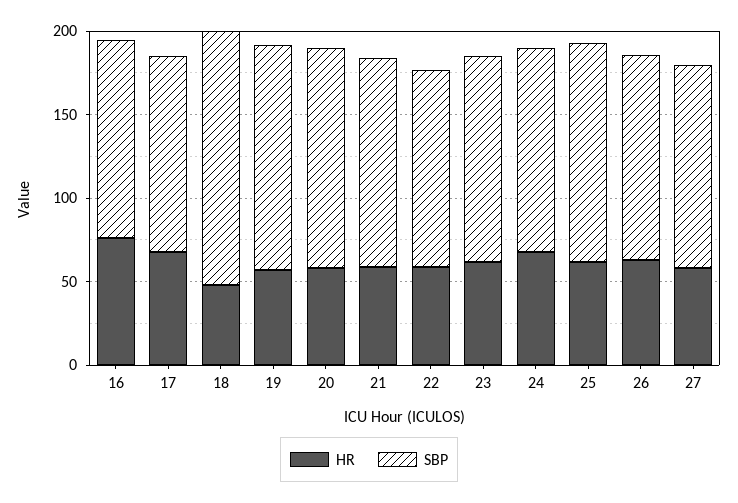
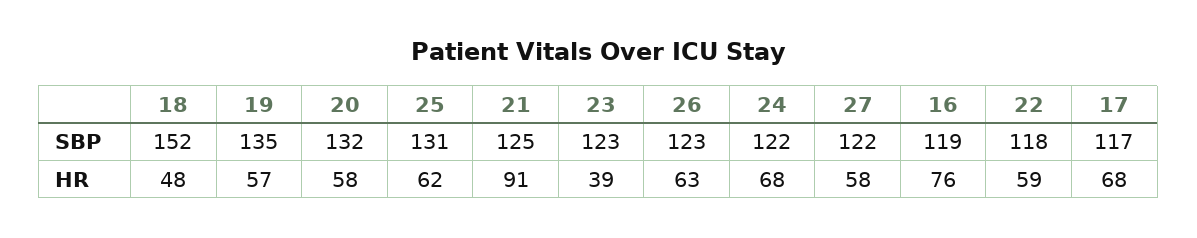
HR, 21: 60 -> 91
HR, 23: 60 -> 39

